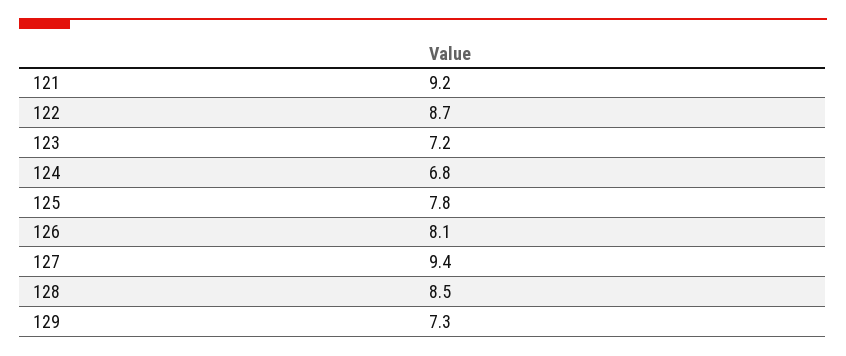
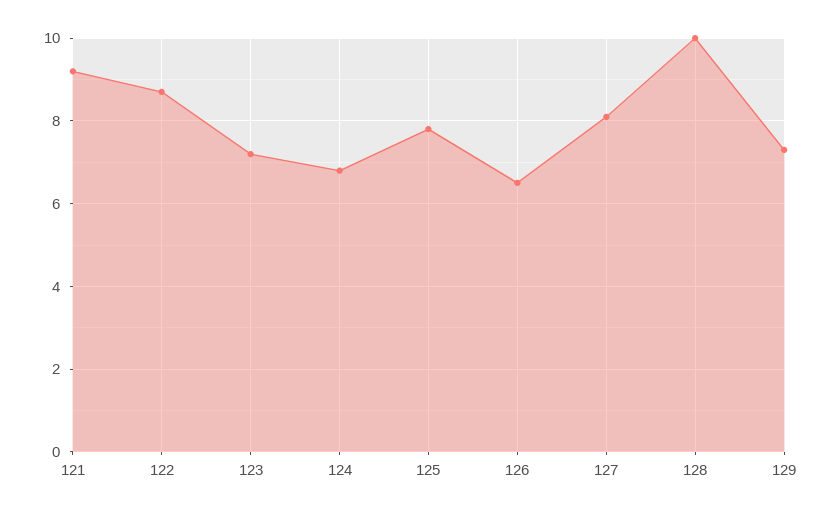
126: 8.1 -> 6.5
127: 9.4 -> 8
128: 8.5 -> 10

